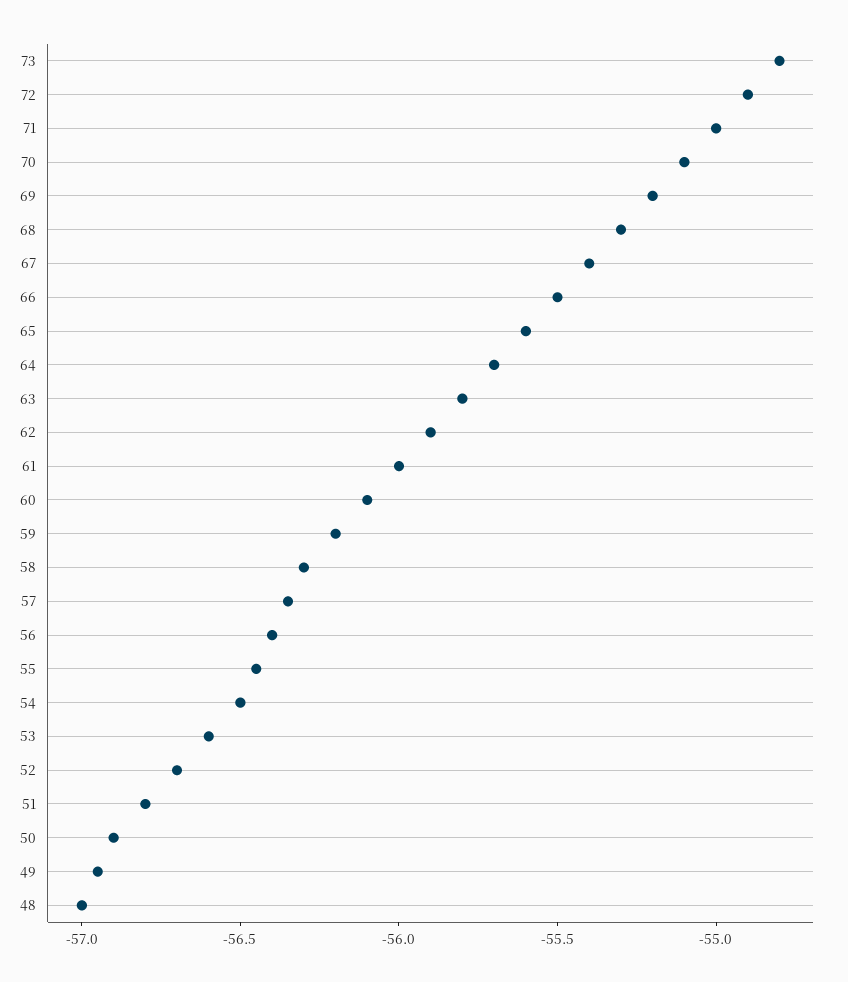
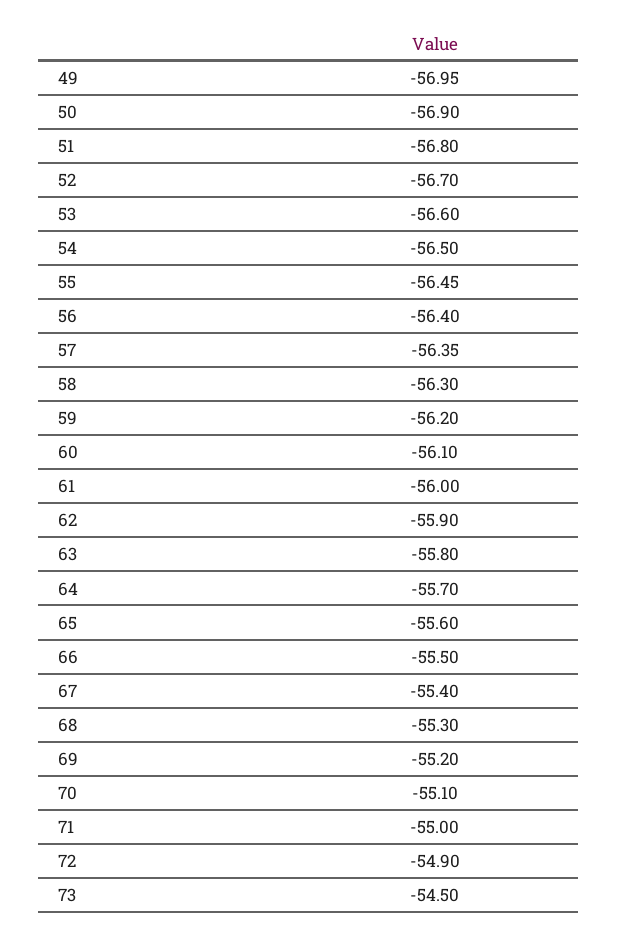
73: -54.8 -> -54.5
48: -57 -> none

